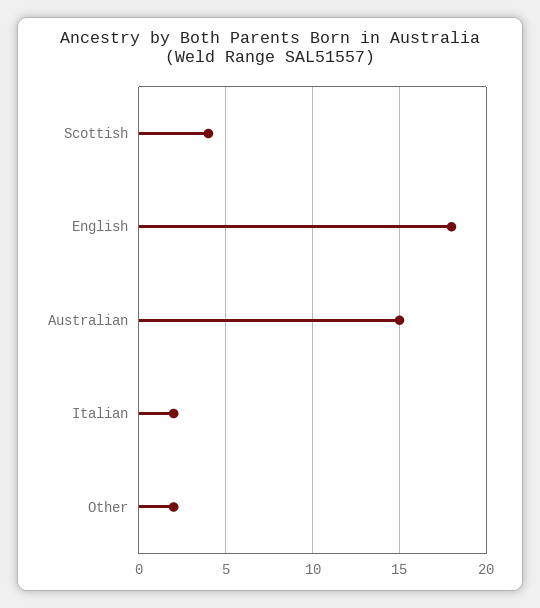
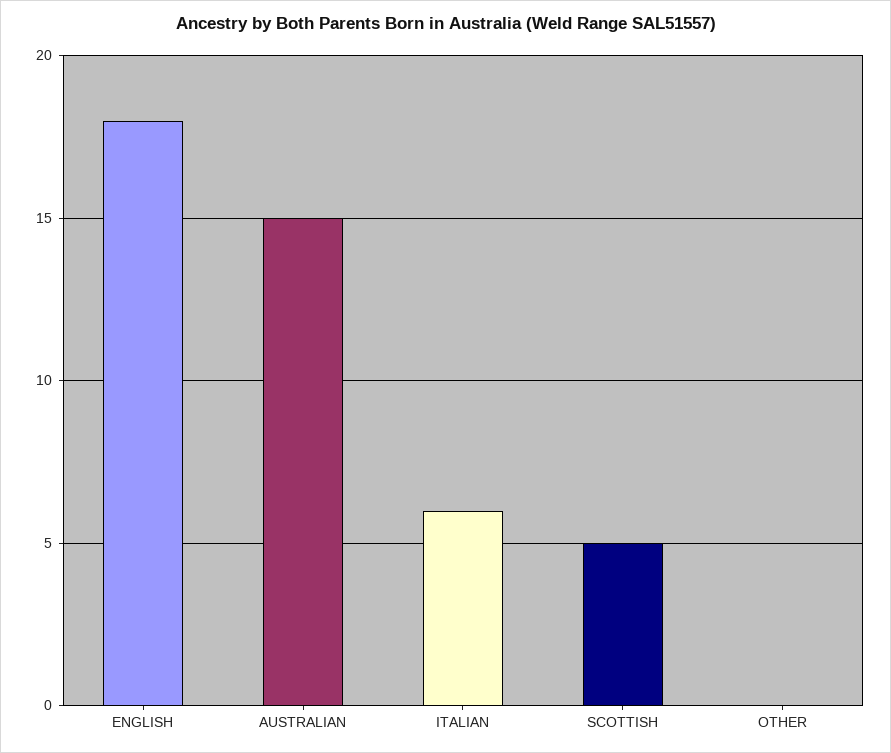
Scottish: 4 -> 5
Italian: 2 -> 6
Other: 2 -> 0

